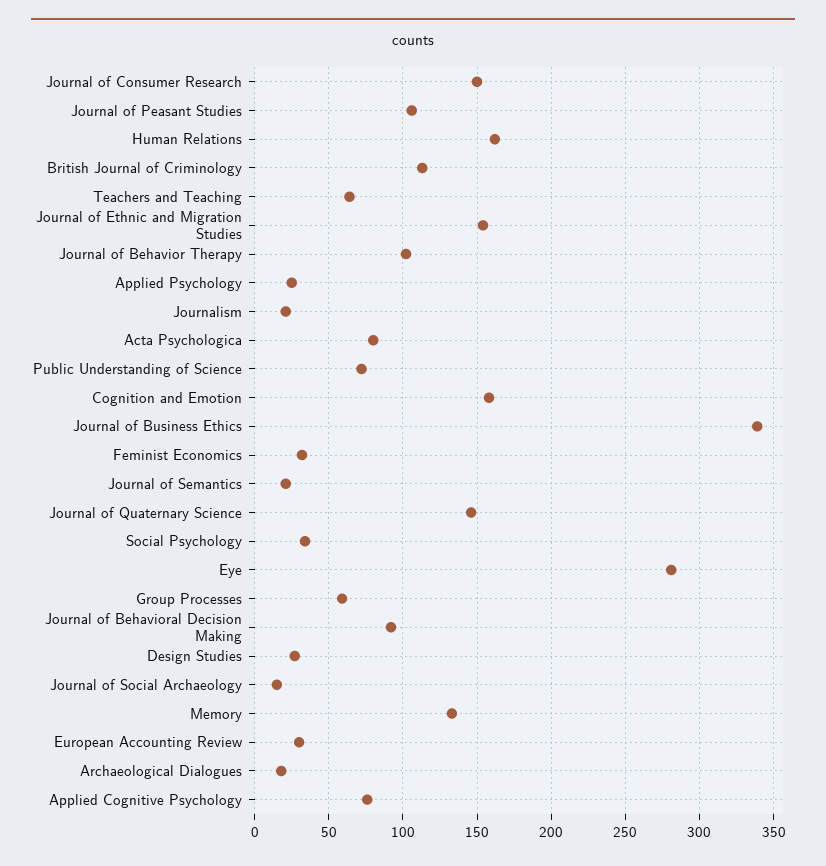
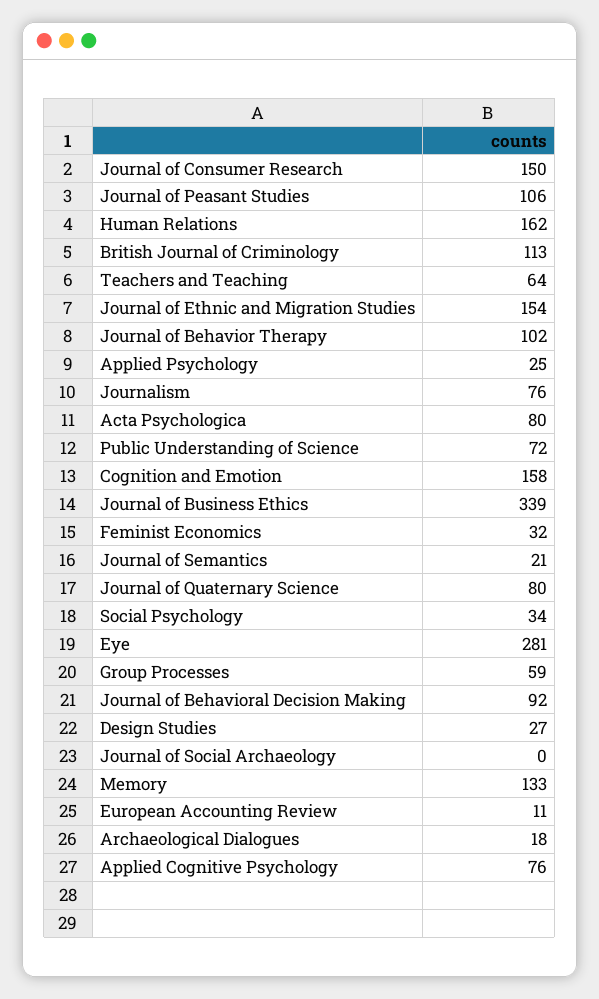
Journalism: 20 -> 76
Journal of Quaternary Science: 145 -> 80
Journal of Social Archaeology: 15 -> 0
European Accounting Review: 30 -> 11

